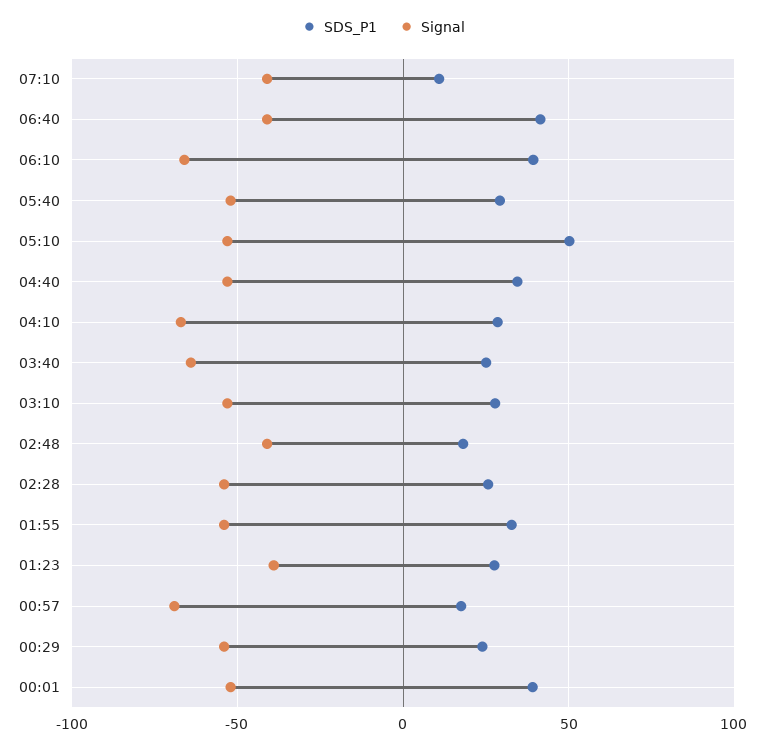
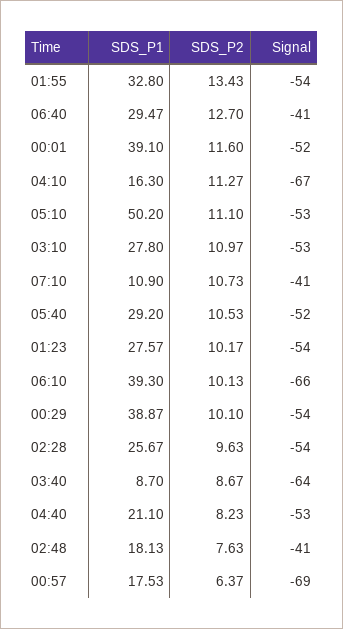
SDS_P1, 06:40: 40 -> 29.47
SDS_P1, 04:40: 35 -> 21.1
SDS_P1, 04:10: 30 -> 16.3
SDS_P1, 03:40: 25 -> 8.7
Signal, 01:23: -40 -> -54
SDS_P1, 00:29: 25 -> 38.87
SDS_P2, 01:55: none -> 13.43
SDS_P2, 06:40: none -> 12.7
SDS_P2, 00:01: none -> 11.6
SDS_P2, 04:10: none -> 11.27
SDS_P2, 05:10: none -> 11.1
SDS_P2, 03:10: none -> 10.97
SDS_P2, 07:10: none -> 10.73
SDS_P2, 05:40: none -> 10.53
SDS_P2, 01:23: none -> 10.17
SDS_P2, 06:10: none -> 10.13
SDS_P2, 00:29: none -> 10.1
SDS_P2, 02:28: none -> 9.63
SDS_P2, 03:40: none -> 8.67
SDS_P2, 04:40: none -> 8.23
SDS_P2, 02:48: none -> 7.63
SDS_P2, 00:57: none -> 6.37

